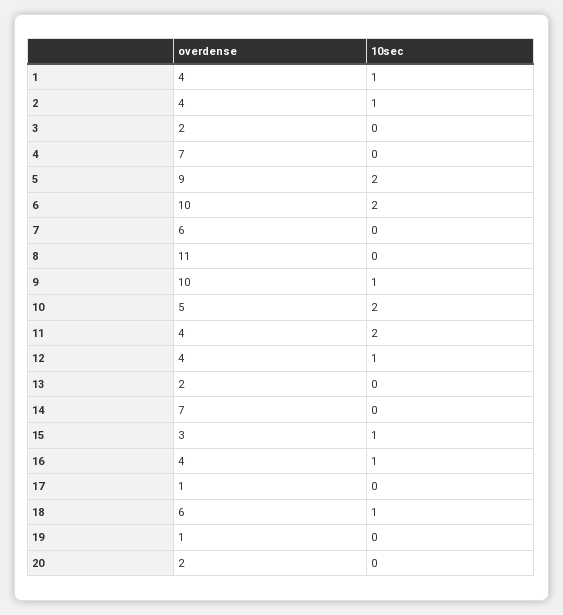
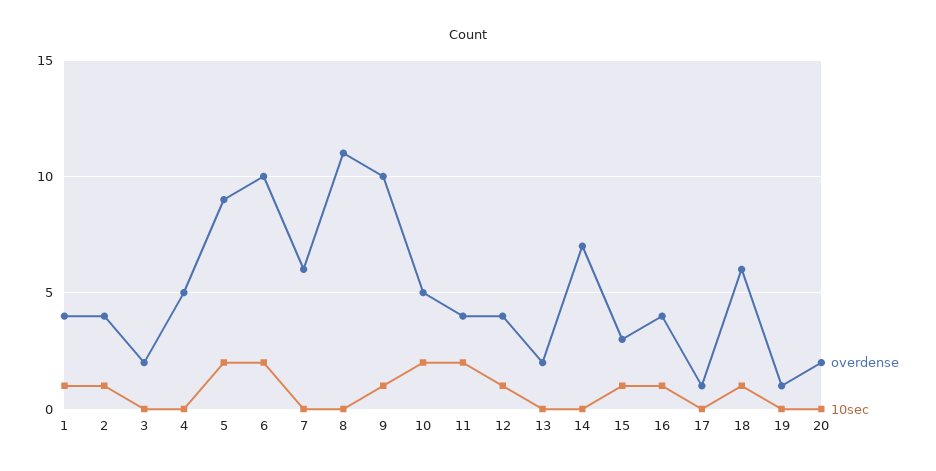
overdense, 4: 7 -> 5

